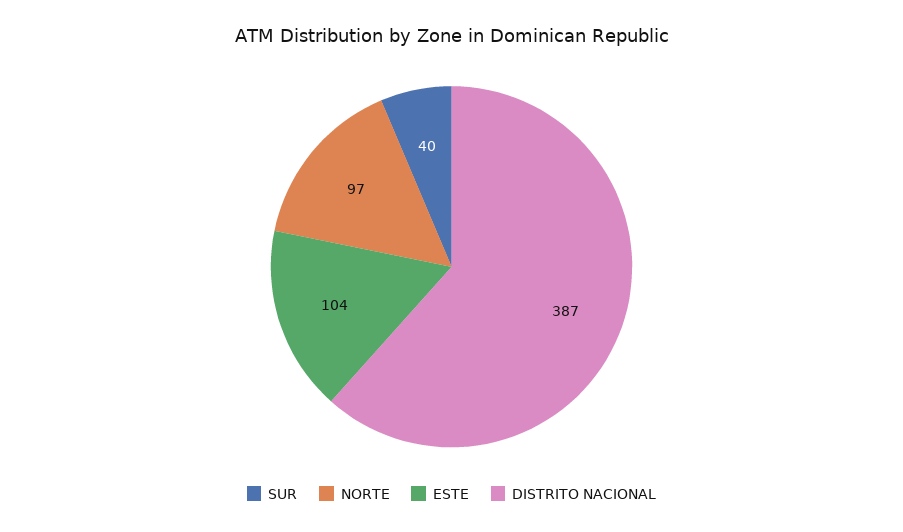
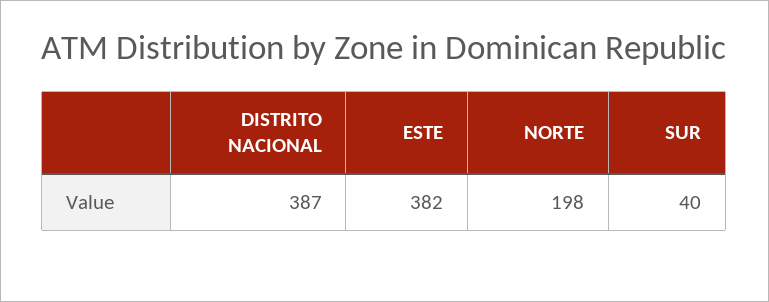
NORTE: 97 -> 198
ESTE: 104 -> 382

